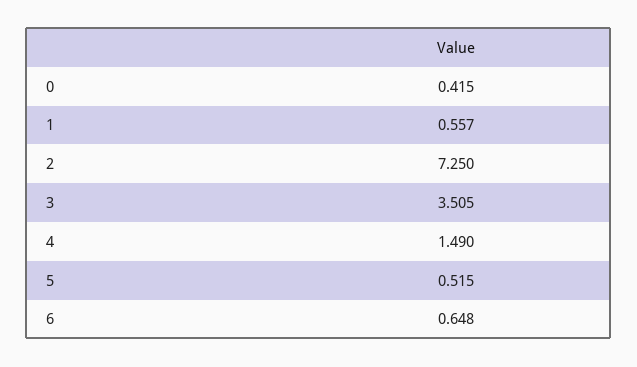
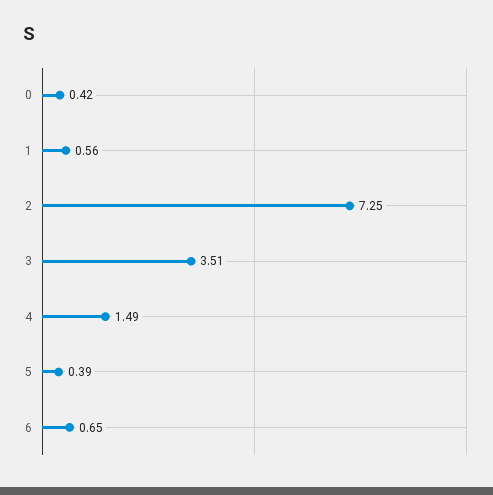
5: 0.515 -> 0.39

